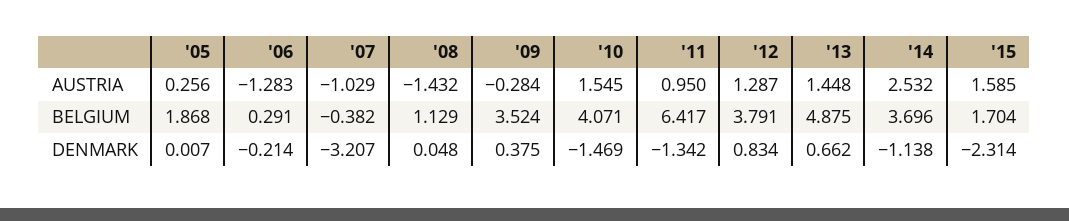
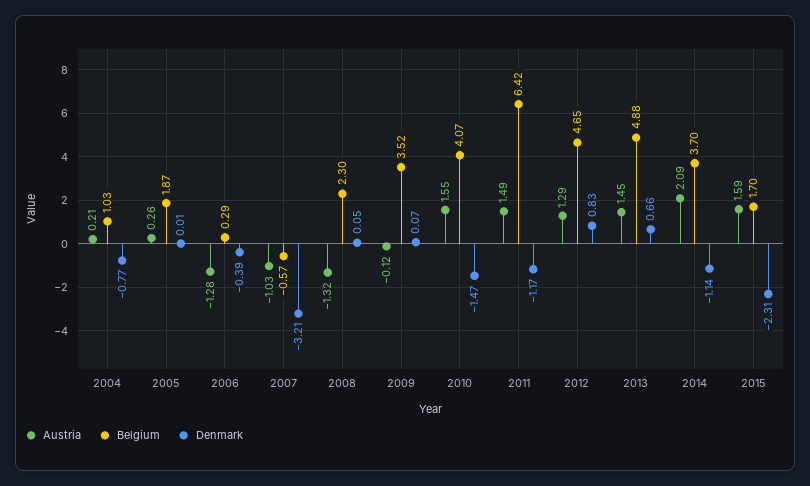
AUSTRIA, '08: -1.432 -> -1.32
AUSTRIA, '09: -0.284 -> -0.12
AUSTRIA, '11: 0.95 -> 1.49
AUSTRIA, '14: 2.532 -> 2.09
BELGIUM, '07: -0.382 -> -0.57
BELGIUM, '08: 1.129 -> 2.3
BELGIUM, '12: 3.791 -> 4.65
DENMARK, '06: -0.214 -> -0.39
DENMARK, '09: 0.375 -> 0.07
DENMARK, '11: -1.342 -> -1.17
AUSTRIA, 2004: none -> 0.21
BELGIUM, 2004: none -> 1.03
DENMARK, 2004: none -> -0.77

